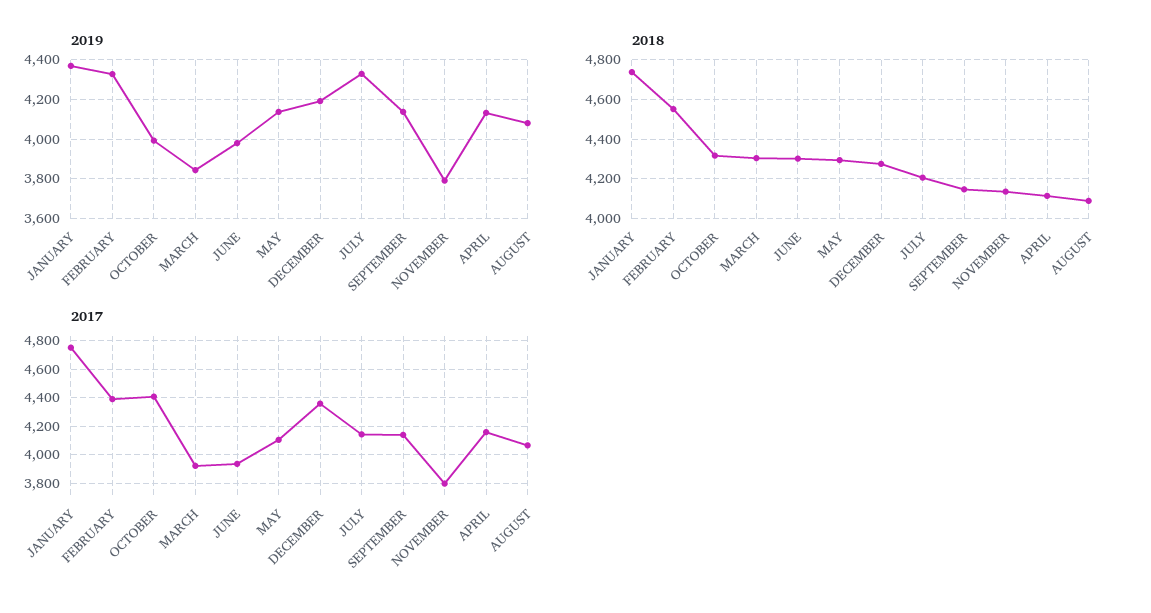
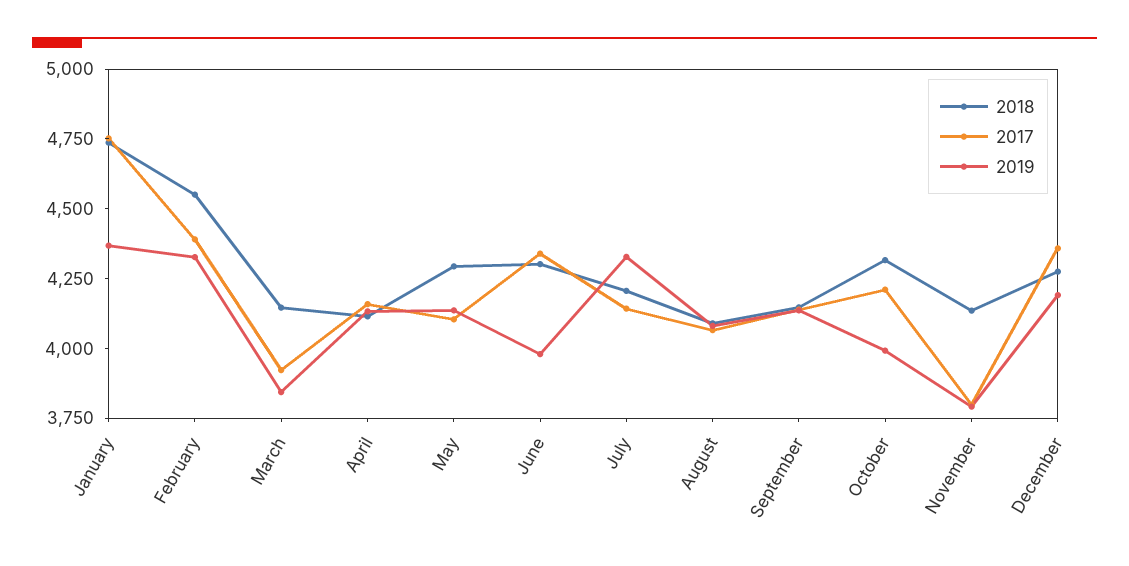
2018, MARCH: 4300 -> 4150
2017, OCTOBER: 4400 -> 4200
2017, JUNE: 3950 -> 4350

